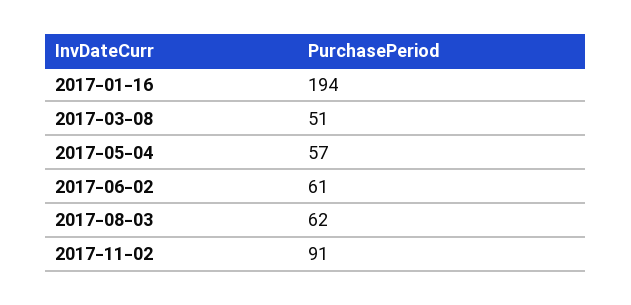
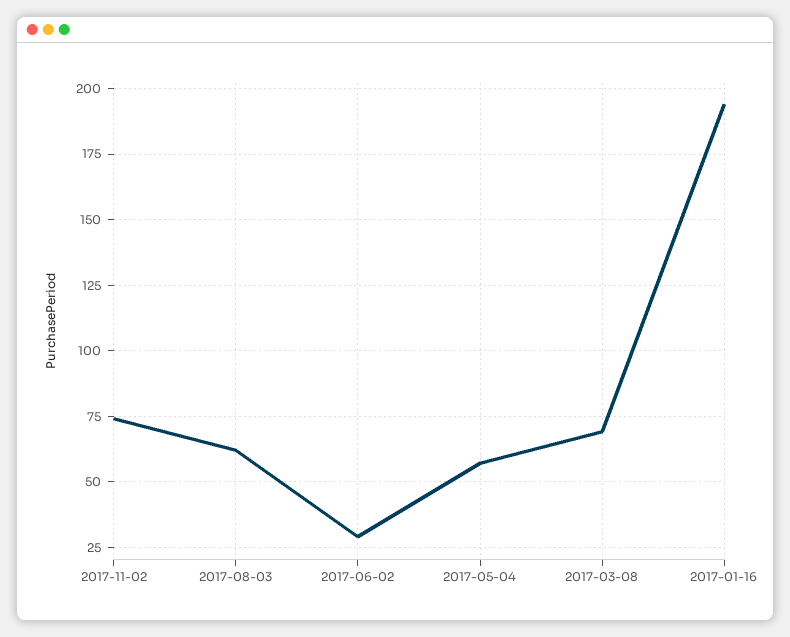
2017-03-08: 51 -> 70
2017-06-02: 61 -> 30
2017-11-02: 91 -> 75

